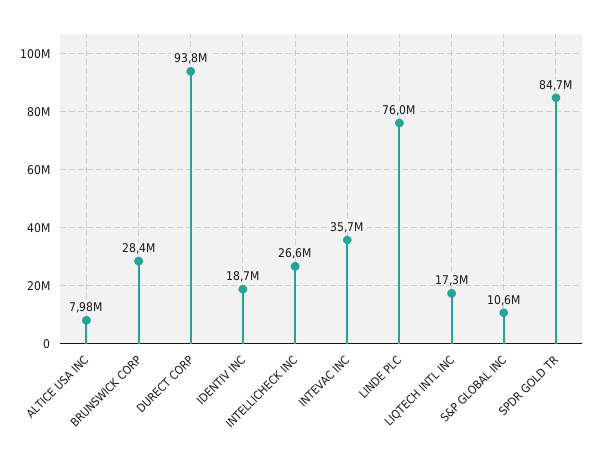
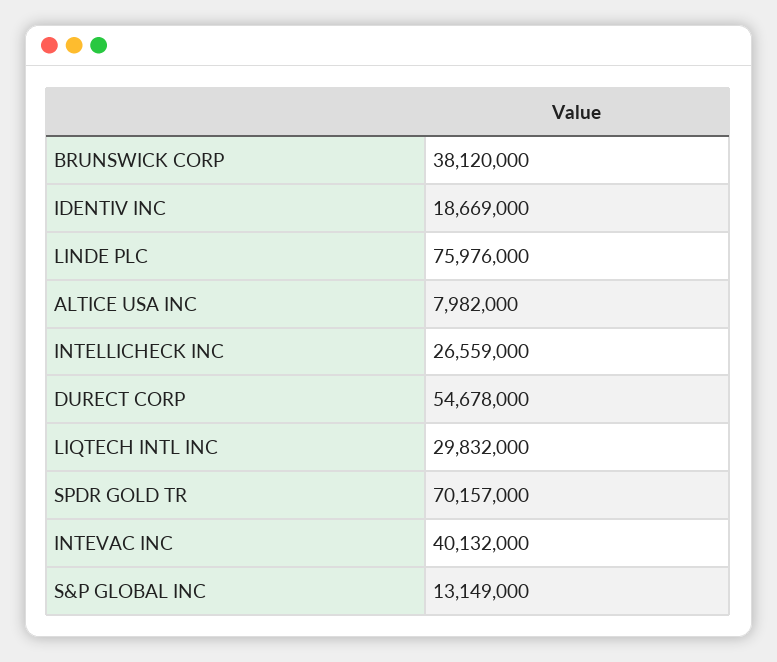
BRUNSWICK CORP: 28400000 -> 38120000
DURECT CORP: 93800000 -> 54678000
INTEVAC INC: 35700000 -> 40132000
LIQTECH INTL INC: 17300000 -> 29832000
S&P GLOBAL INC: 10600000 -> 13149000
SPDR GOLD TR: 84700000 -> 70157000

